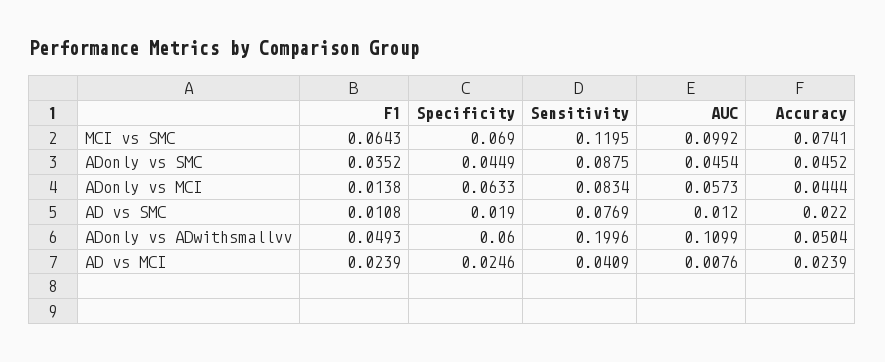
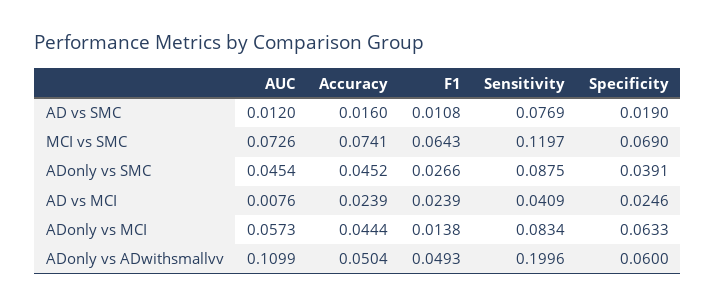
Sensitivity, MCI vs SMC: 0.1195 -> 0.1197
AUC, MCI vs SMC: 0.0992 -> 0.0726
F1, ADonly vs SMC: 0.0352 -> 0.0266
Specificity, ADonly vs SMC: 0.0449 -> 0.0391
Accuracy, AD vs SMC: 0.022 -> 0.016

